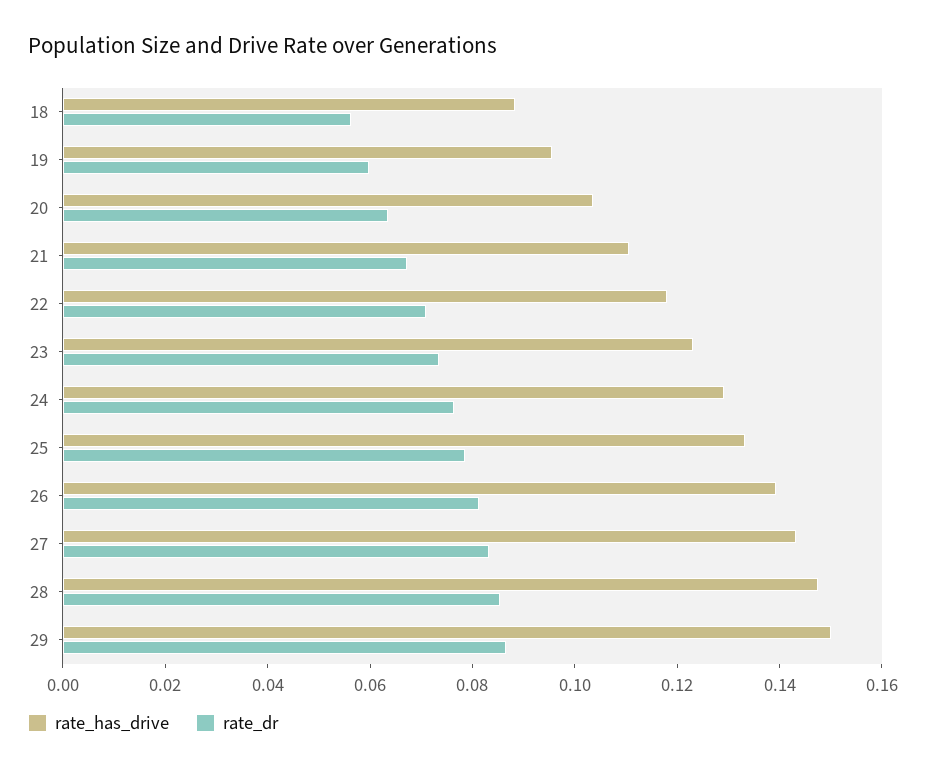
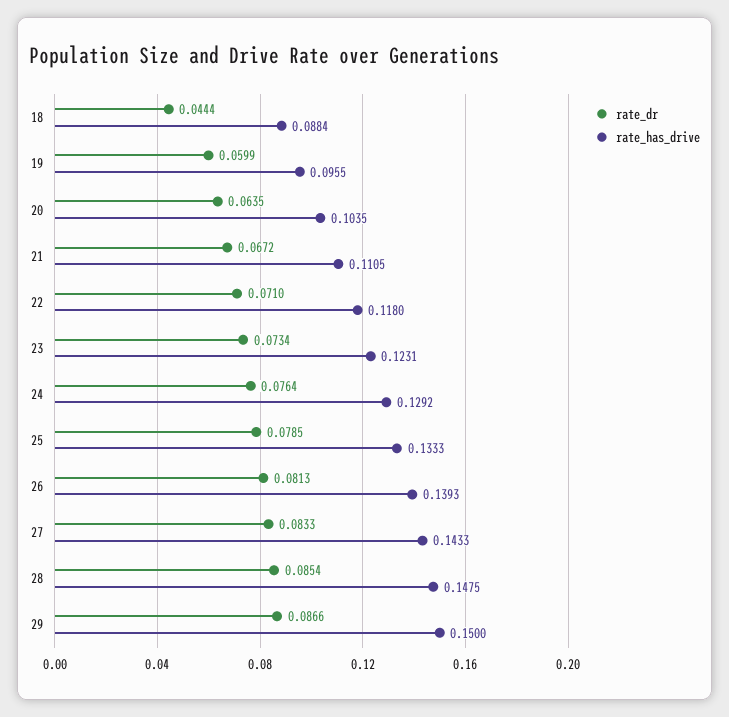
rate_dr, 18: 0.055 -> 0.0444

